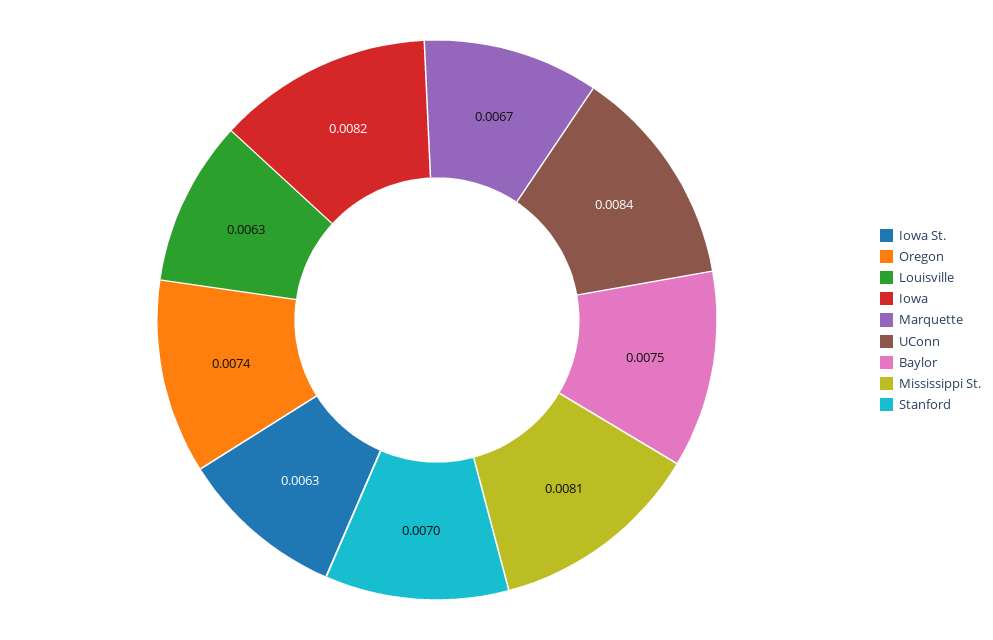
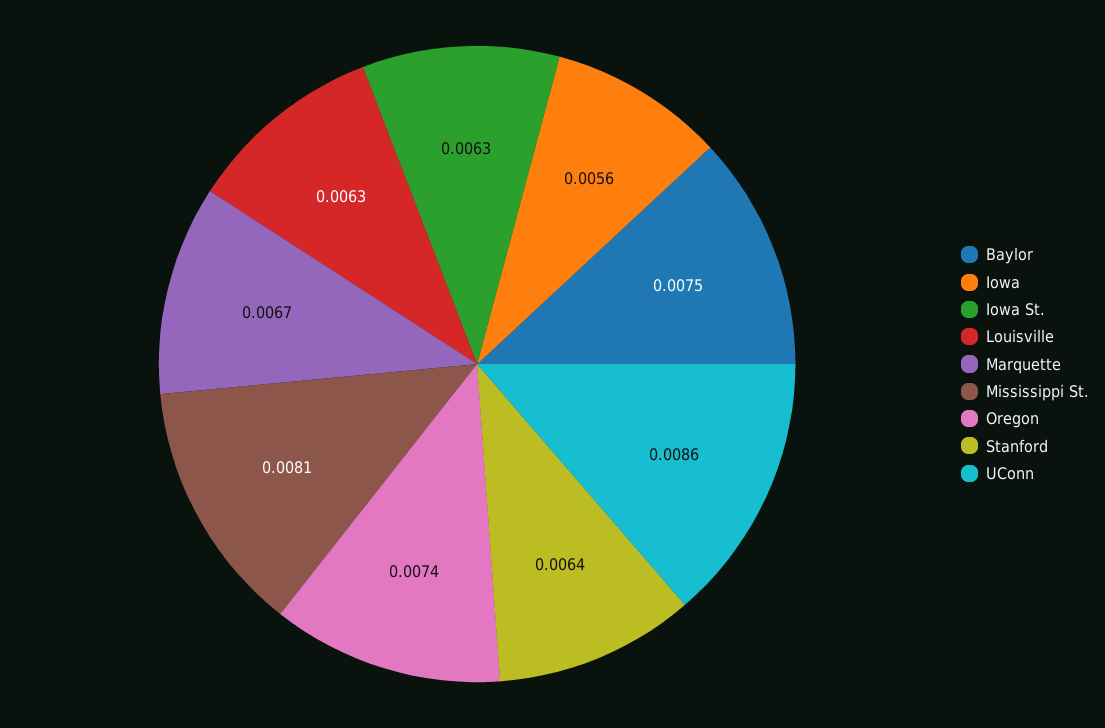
Iowa: 0.0082 -> 0.0056
UConn: 0.0084 -> 0.0086
Stanford: 0.007 -> 0.0064

